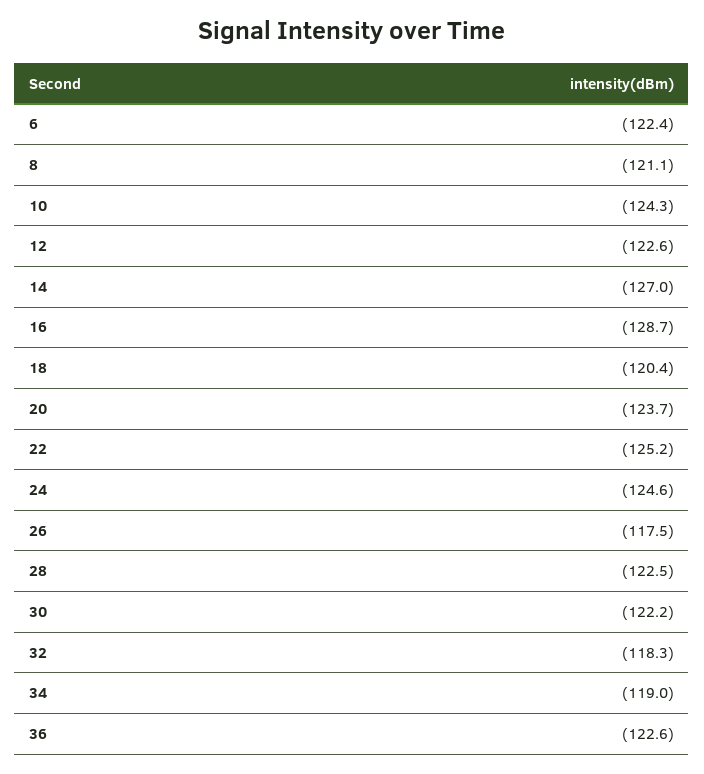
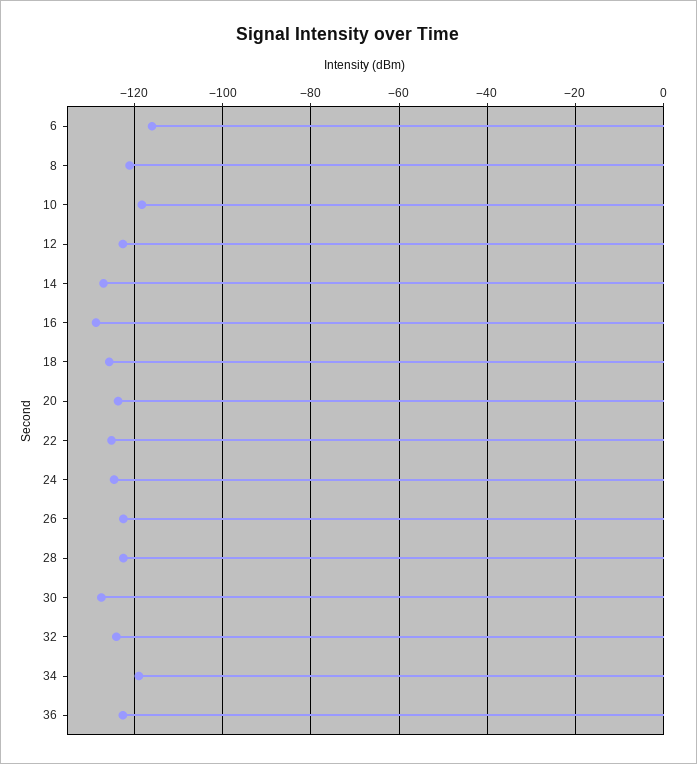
6: -122.4 -> -116
10: -124.3 -> -118
18: -120.4 -> -126
26: -117.5 -> -122
30: -122.2 -> -128
32: -118.3 -> -124

